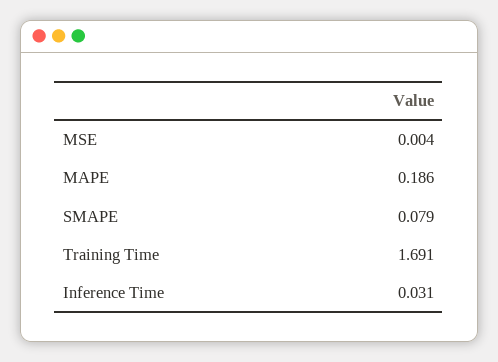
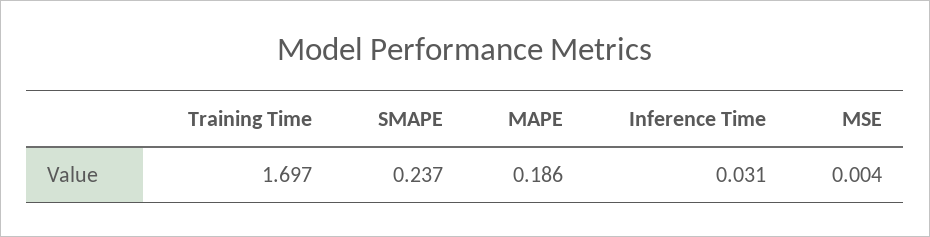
SMAPE: 0.079 -> 0.237
Training Time: 1.691 -> 1.697

